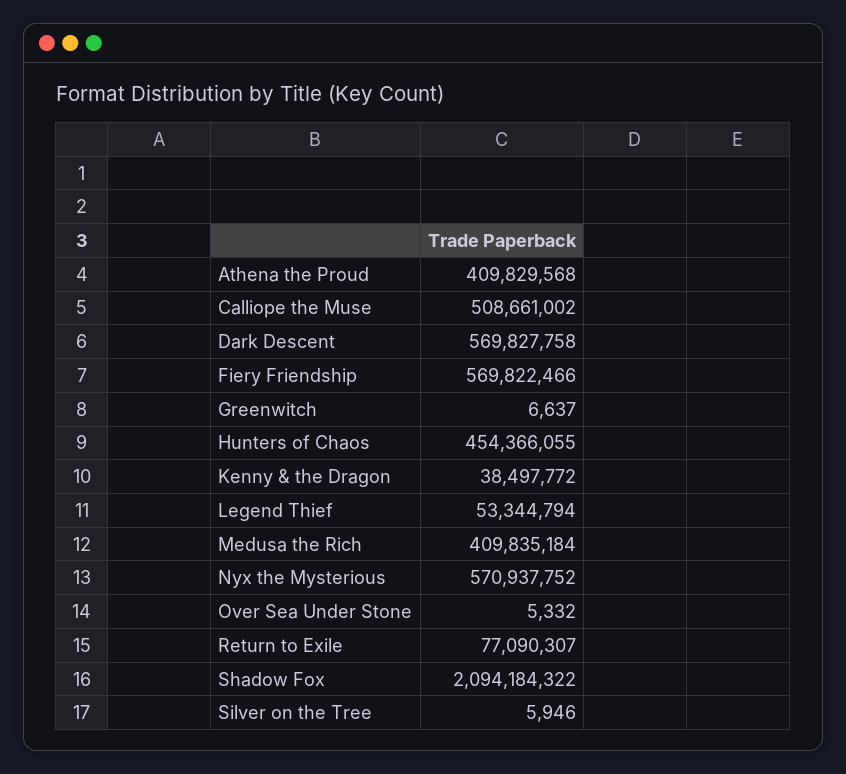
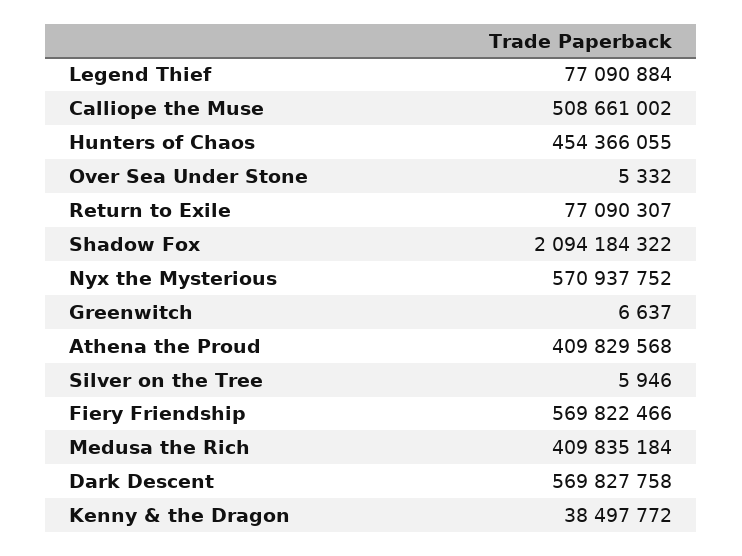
Legend Thief: 53344794 -> 77090884

